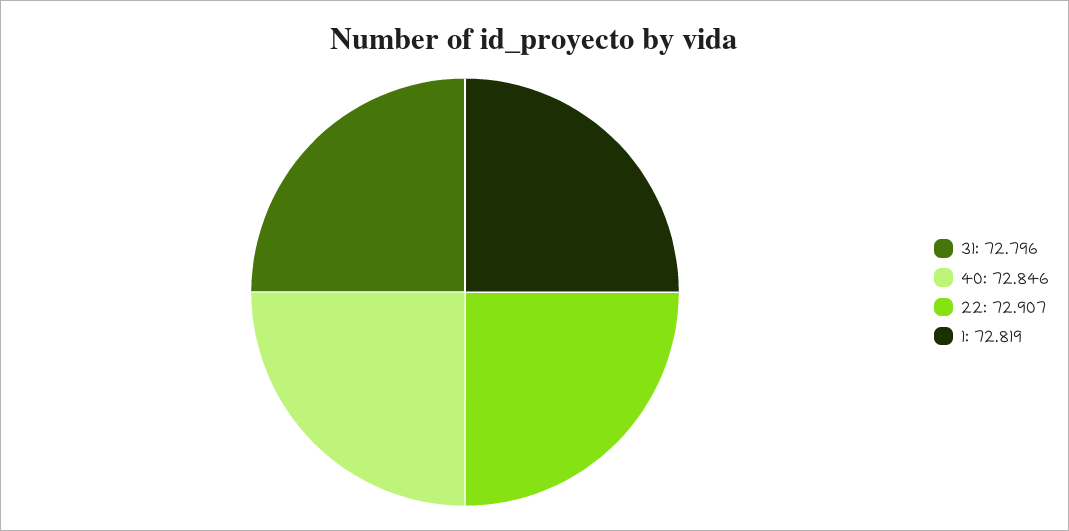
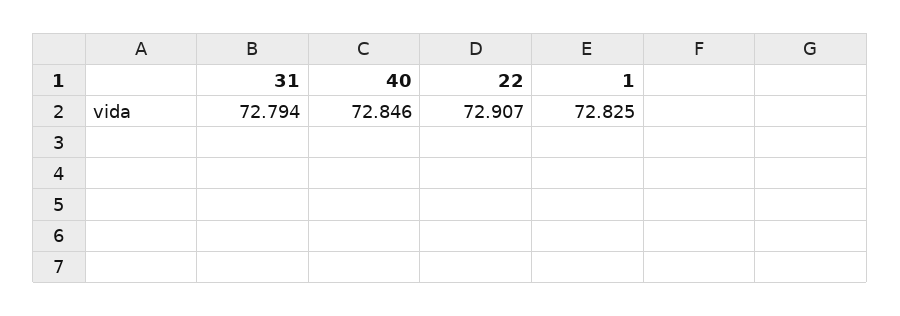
31: 72.796 -> 72.794
1: 72.819 -> 72.825

